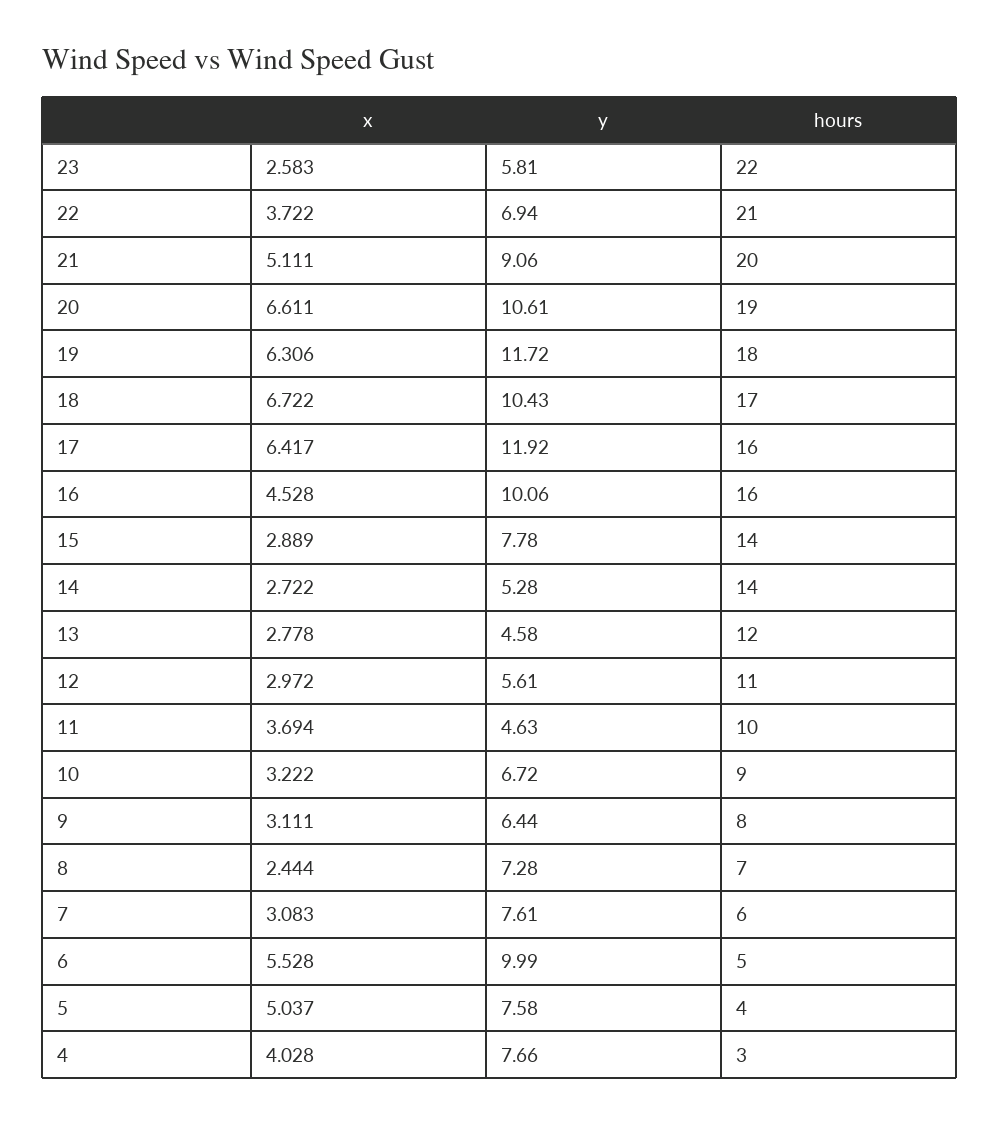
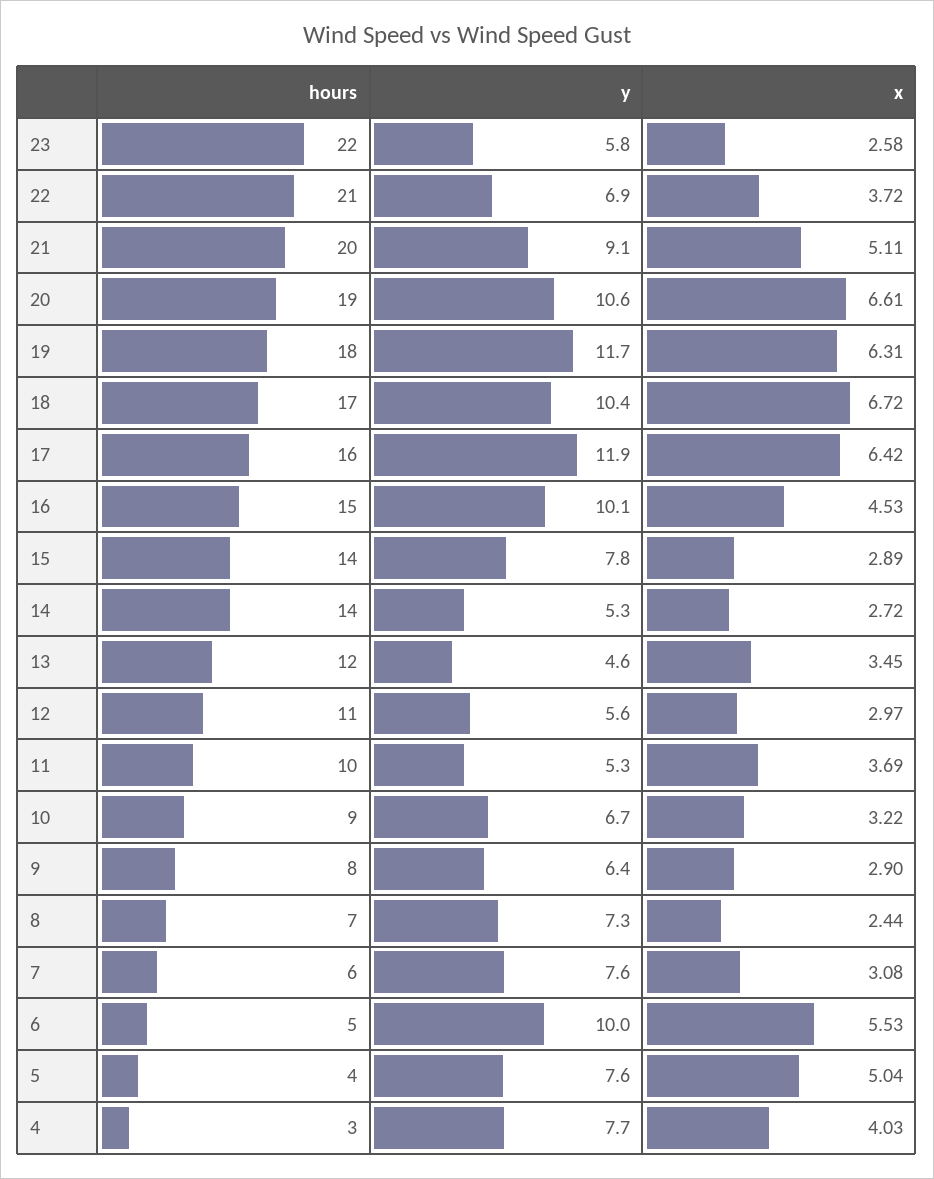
hours, 16: 16 -> 15
x, 13: 2.778 -> 3.45
y, 11: 4.63 -> 5.3
x, 9: 3.111 -> 2.9

